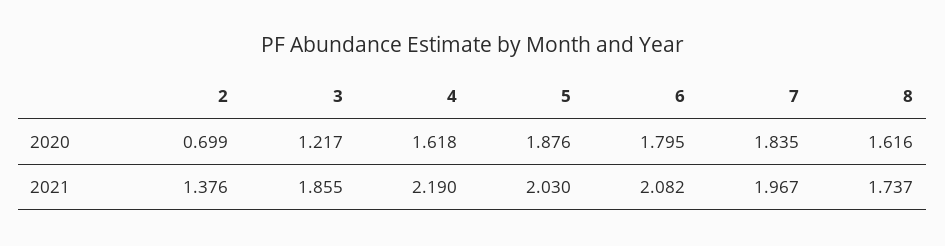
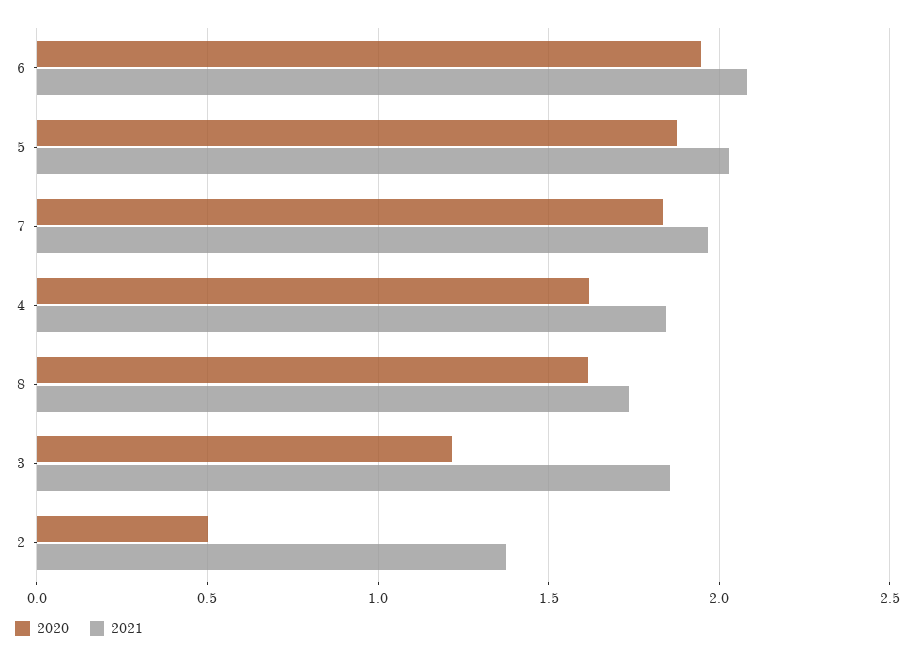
2020, 2: 0.699 -> 0.5
2020, 6: 1.795 -> 1.95
2021, 4: 2.19 -> 1.85

